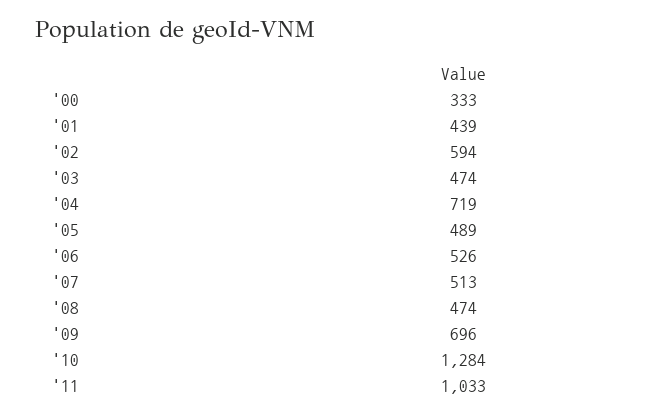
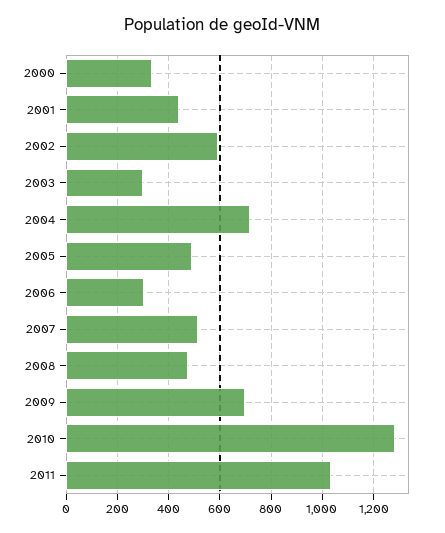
'03: 474 -> 300
'06: 526 -> 300

